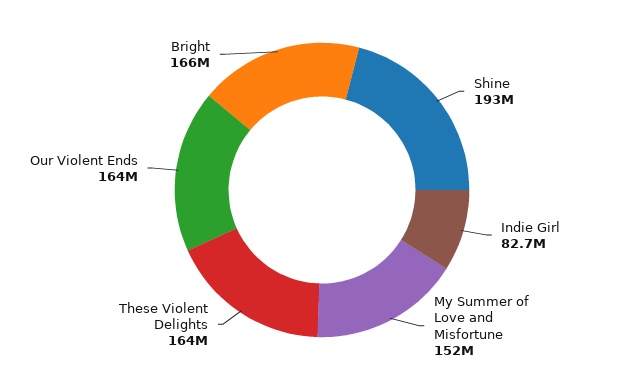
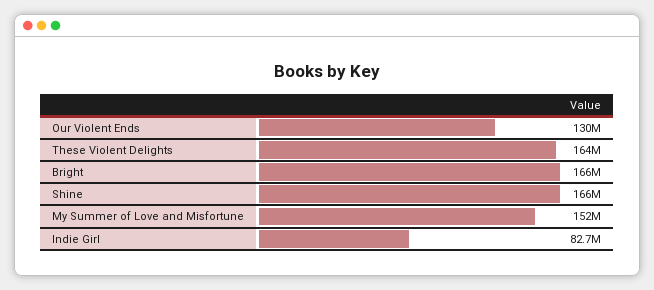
Shine: 193000000 -> 166000000
Our Violent Ends: 164000000 -> 130000000

